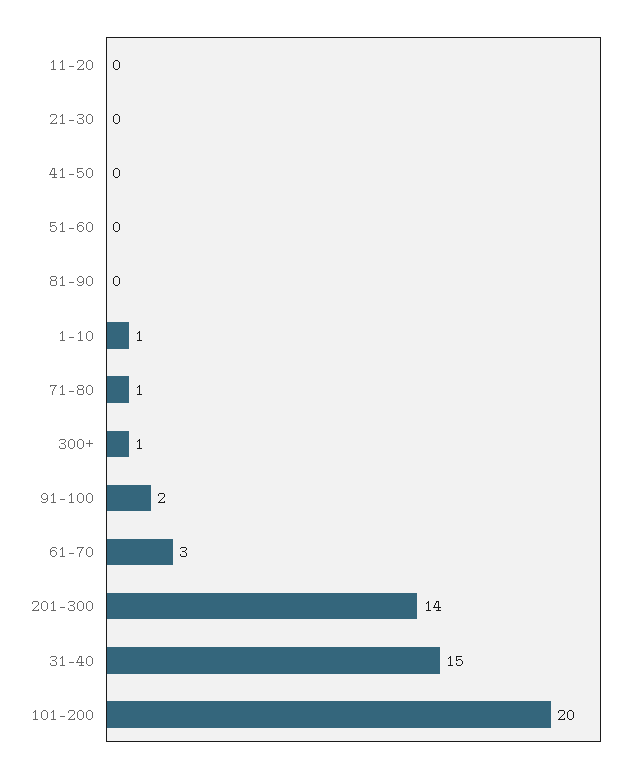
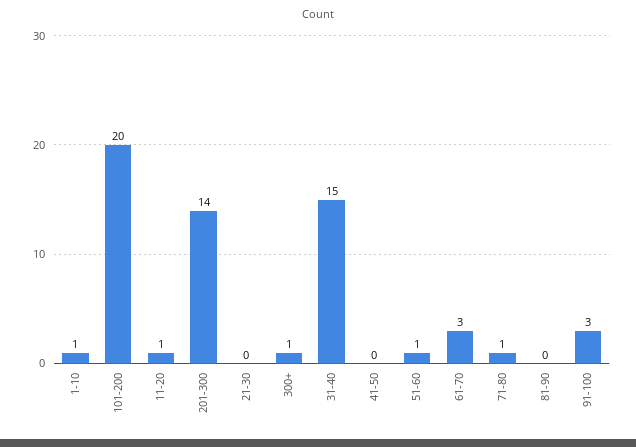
11-20: 0 -> 1
51-60: 0 -> 1
91-100: 2 -> 3

